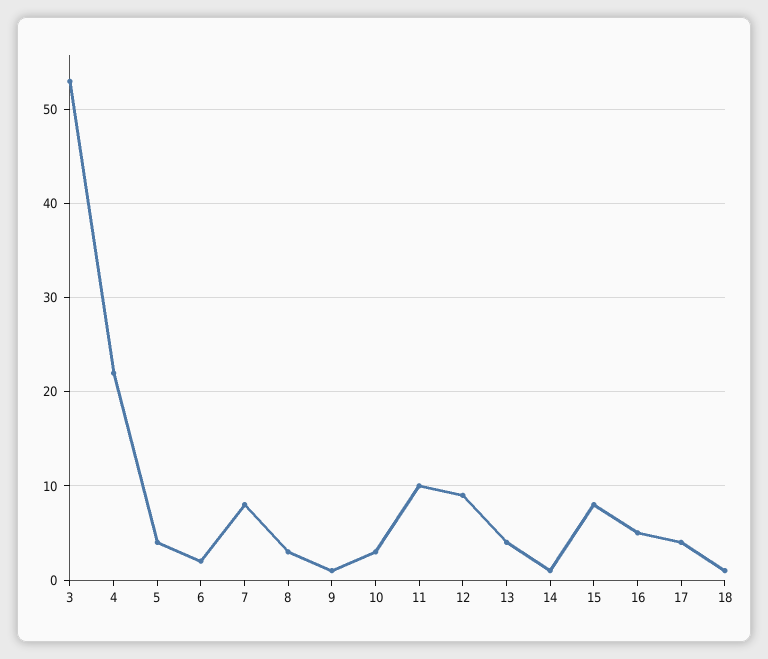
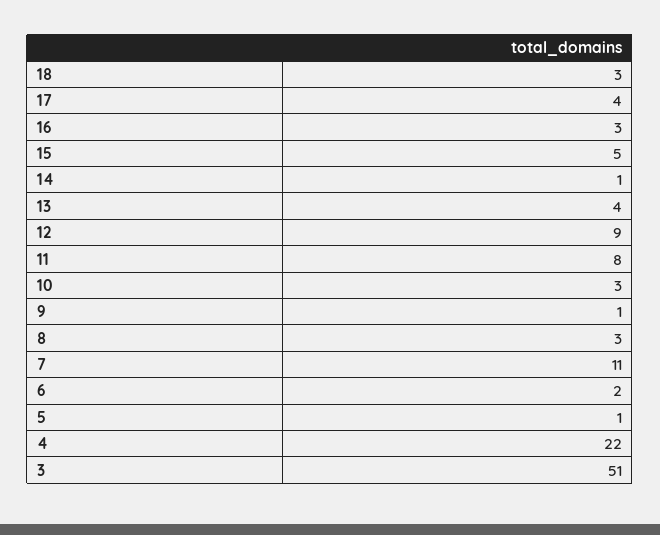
3: 53 -> 51
5: 4 -> 1
7: 8 -> 11
11: 10 -> 8
15: 8 -> 5
16: 5 -> 3
18: 1 -> 3

